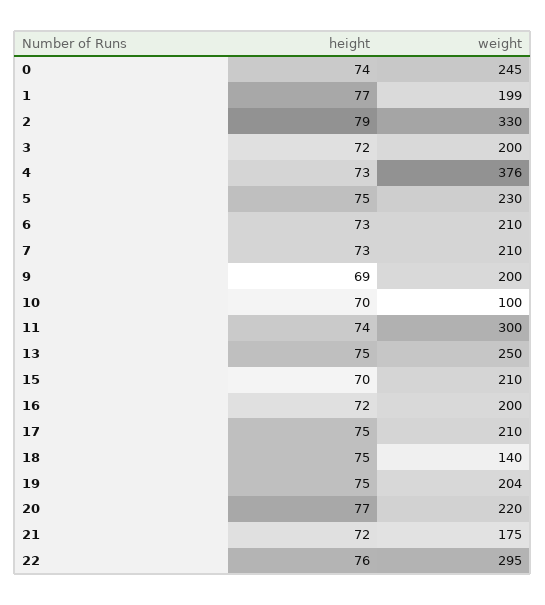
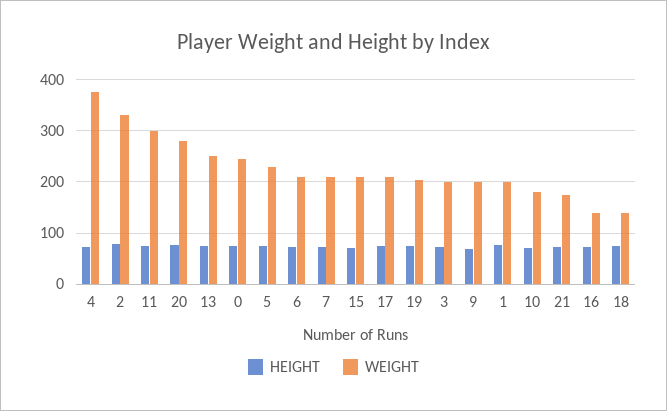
weight, 10: 100 -> 180
weight, 16: 200 -> 140
weight, 20: 220 -> 280
height, 22: 76 -> none
weight, 22: 295 -> none

